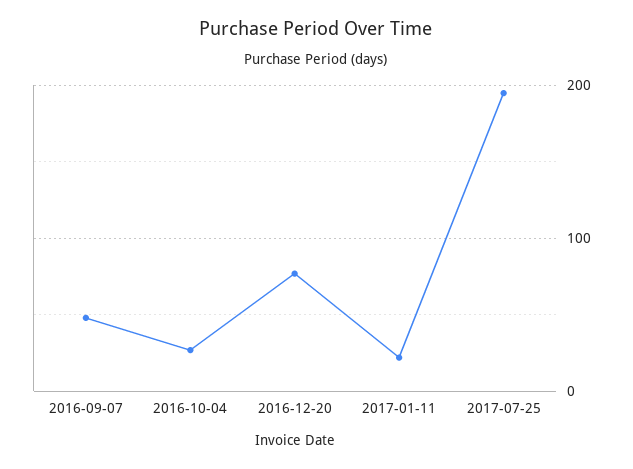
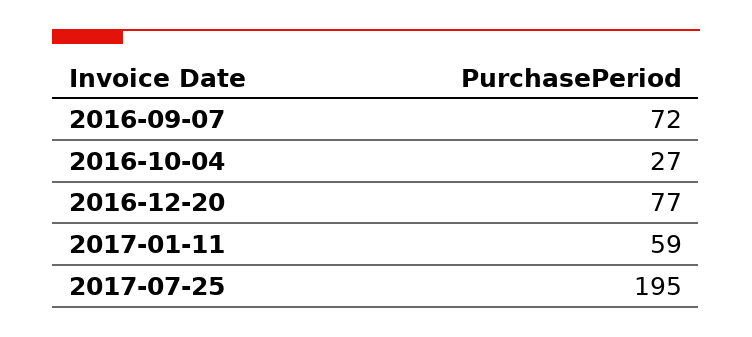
2016-09-07: 50 -> 72
2017-01-11: 20 -> 59

